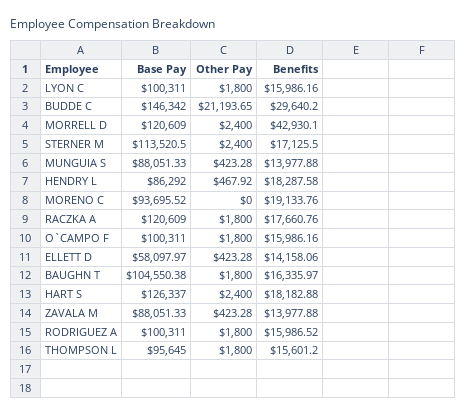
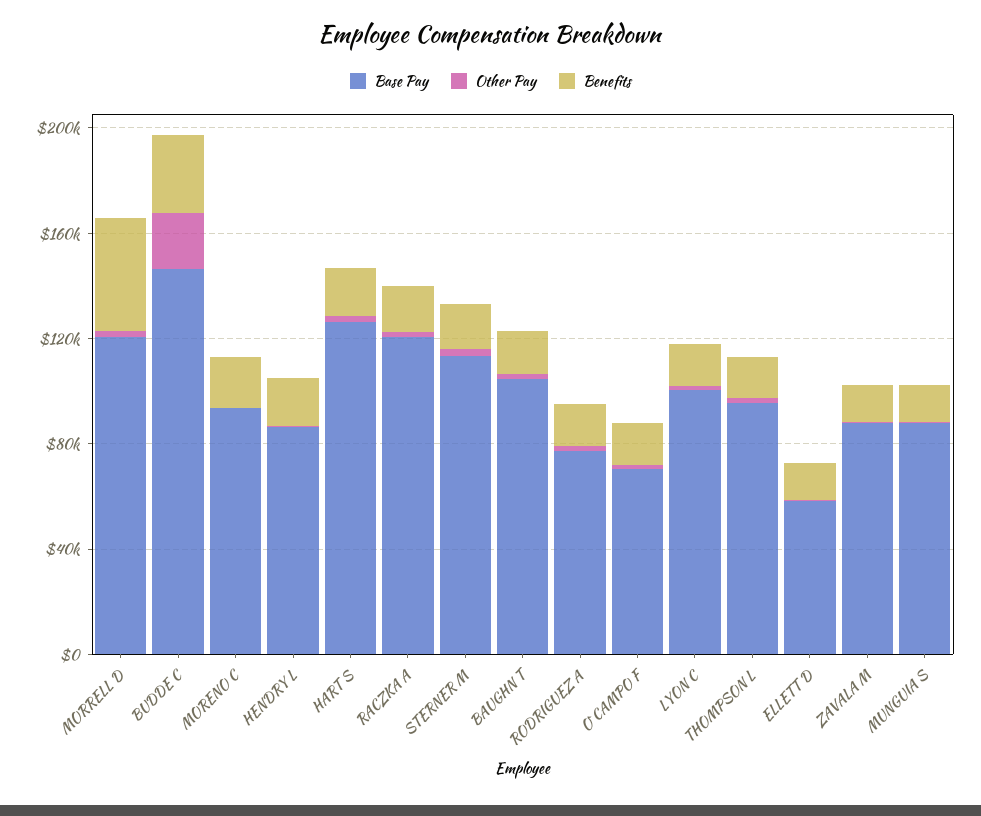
Base Pay, O`CAMPO F: 100311 -> 70000
Base Pay, RODRIGUEZ A: 100311 -> 80000

